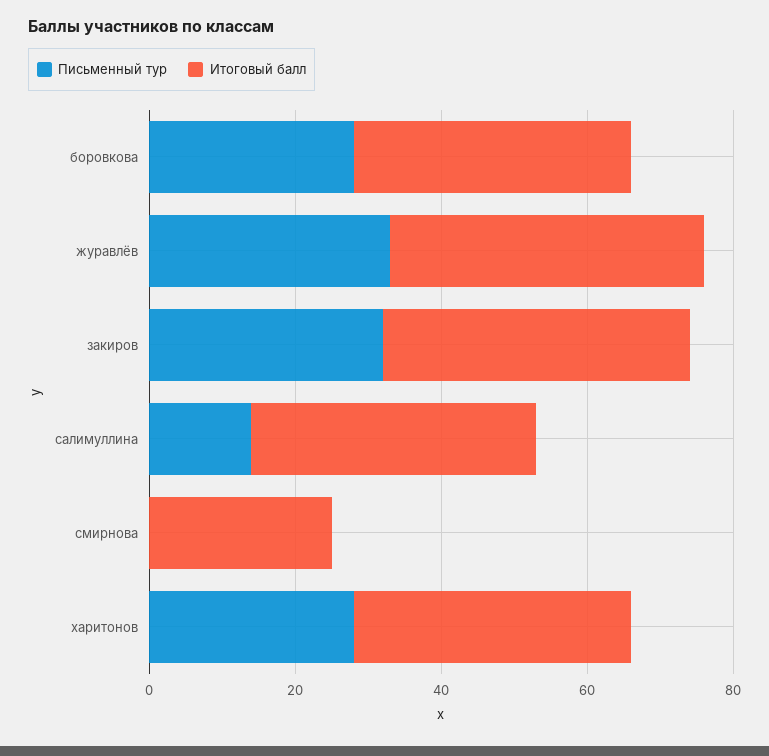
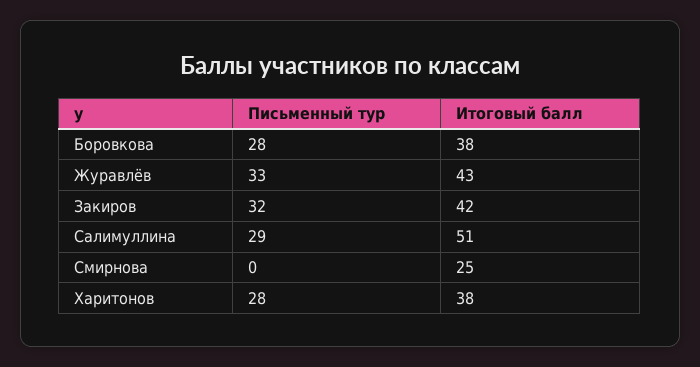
Письменный тур, салимуллина: 15 -> 29
Итоговый балл, салимуллина: 40 -> 51

